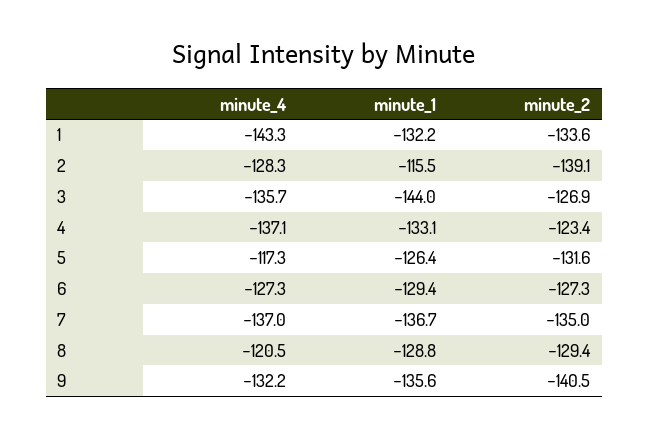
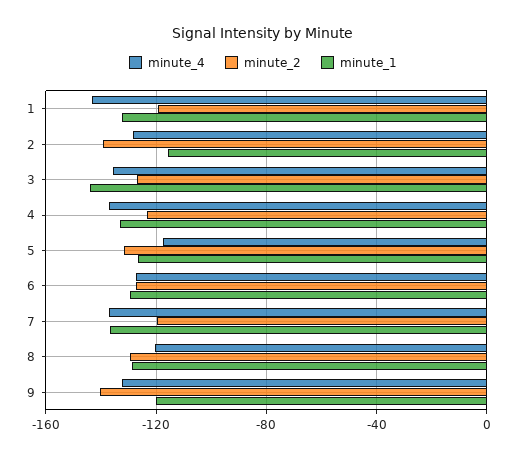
minute_2, 1: -133.6 -> -120
minute_2, 7: -135 -> -120
minute_1, 9: -135.6 -> -120

